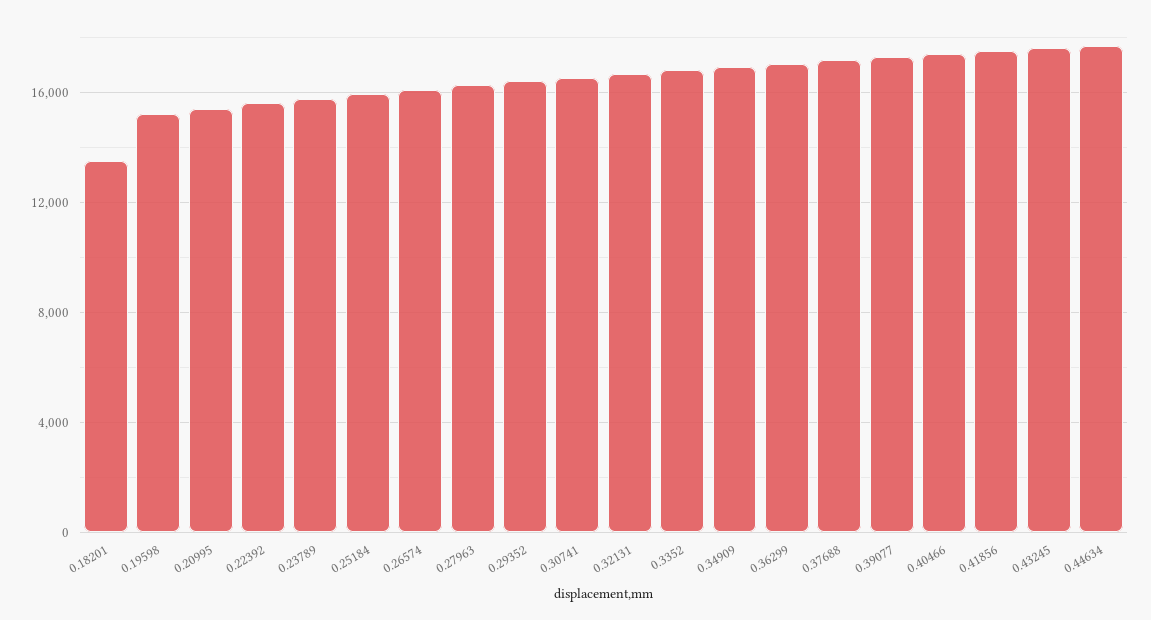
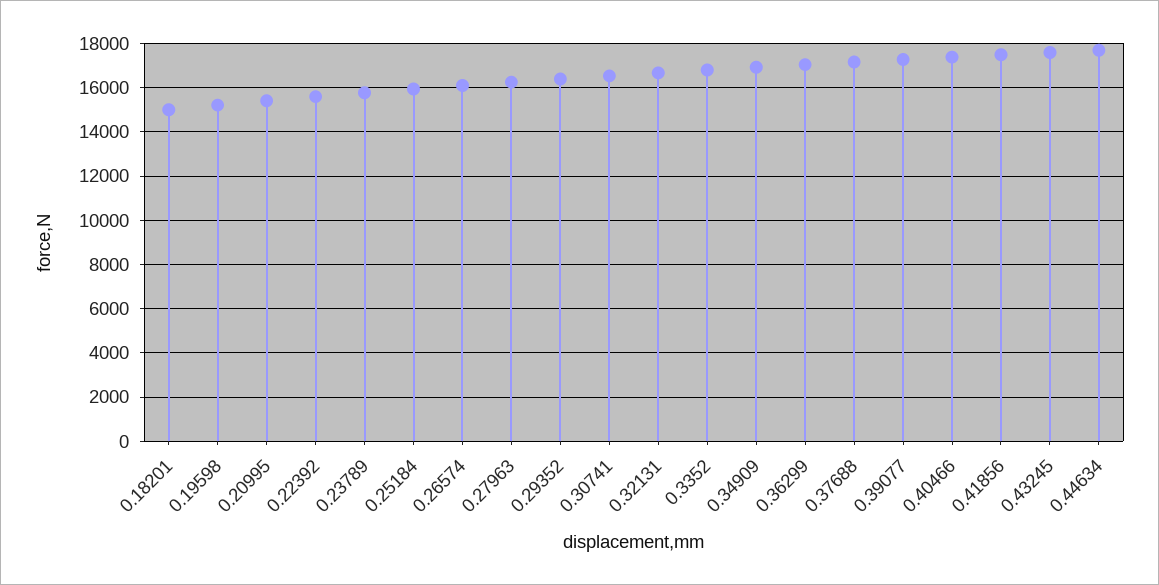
0.18201: 13500 -> 15000

